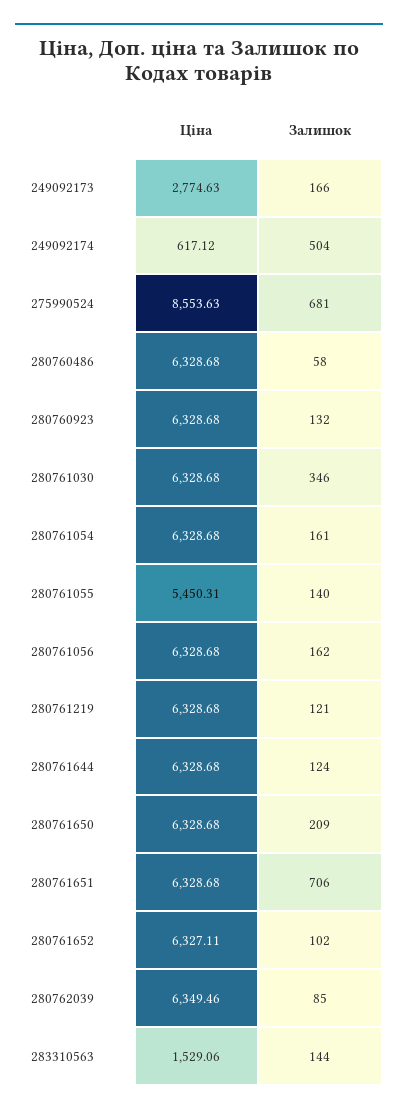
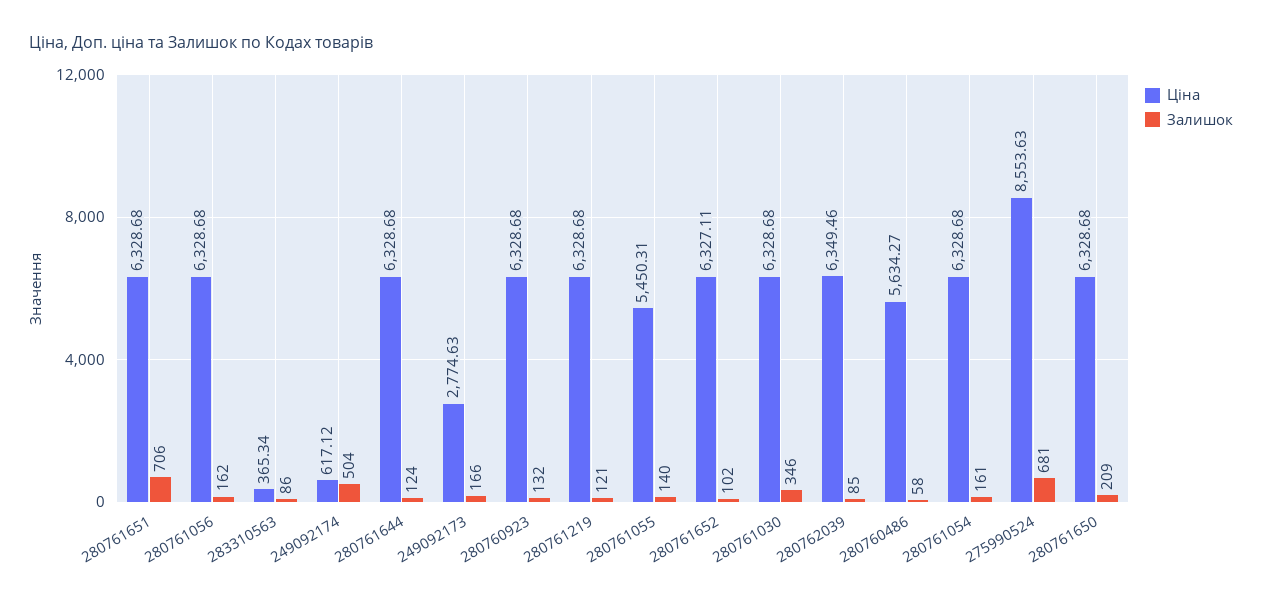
Ціна, 280760486: 6328.68 -> 5634.27
Ціна, 283310563: 1529.06 -> 365.34
Залишок, 283310563: 144 -> 86

